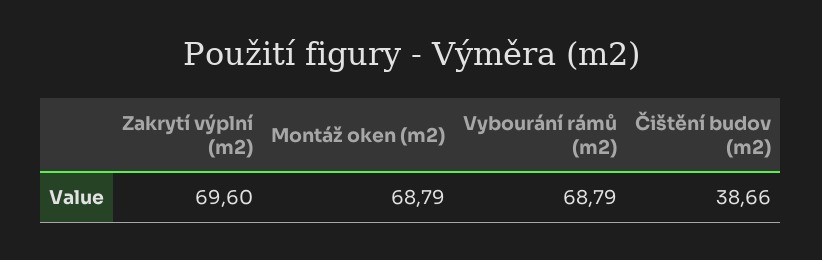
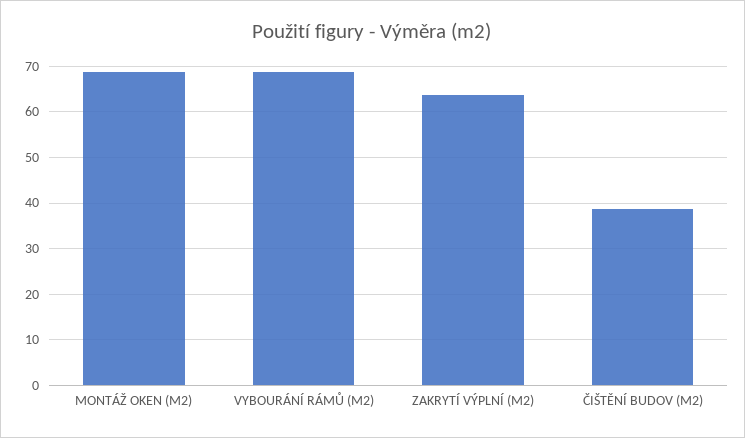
Zakrytí výplní (m2): 69.6 -> 64

